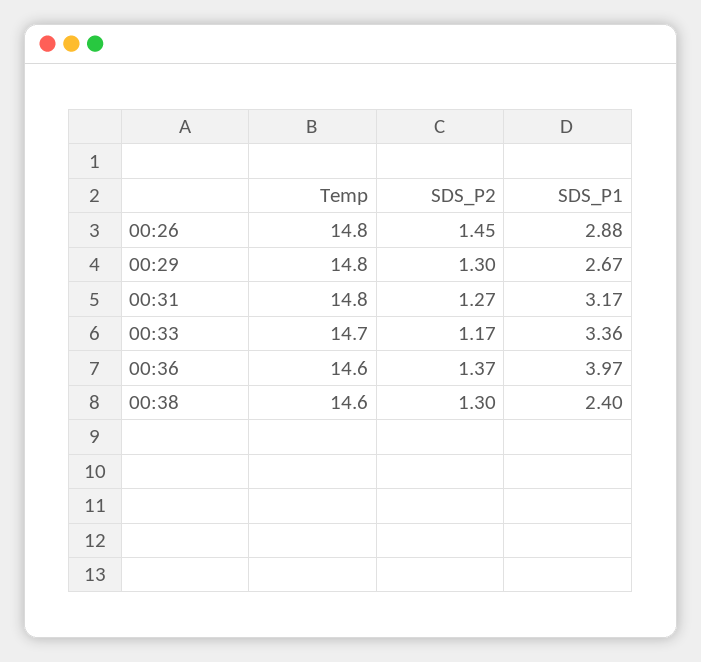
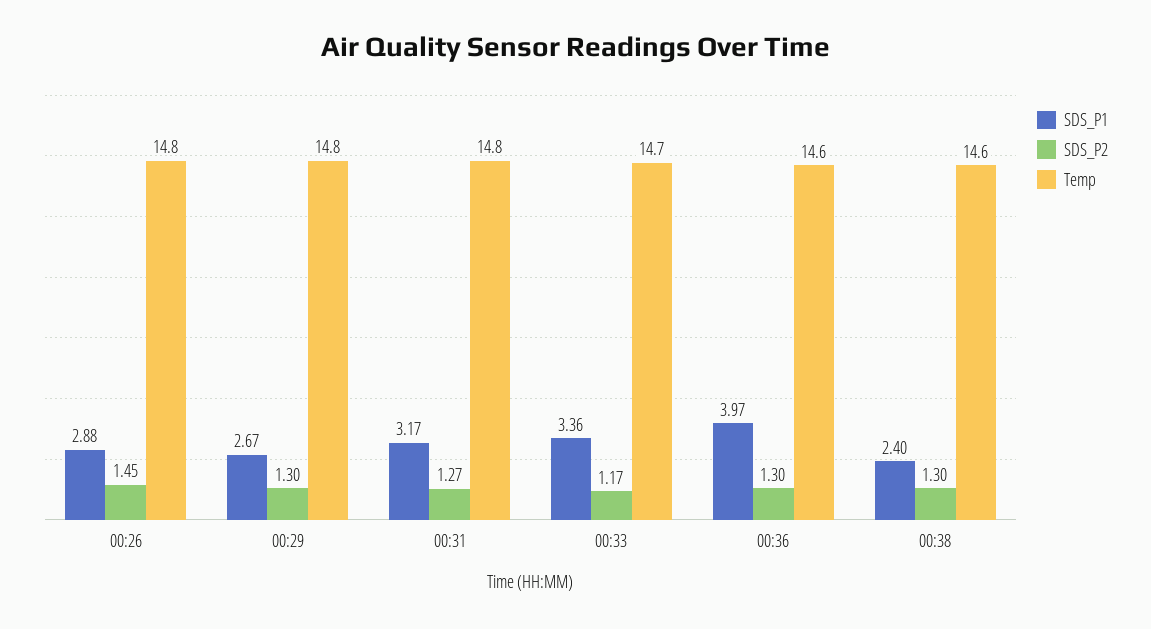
SDS_P2, 00:36: 1.37 -> 1.3

